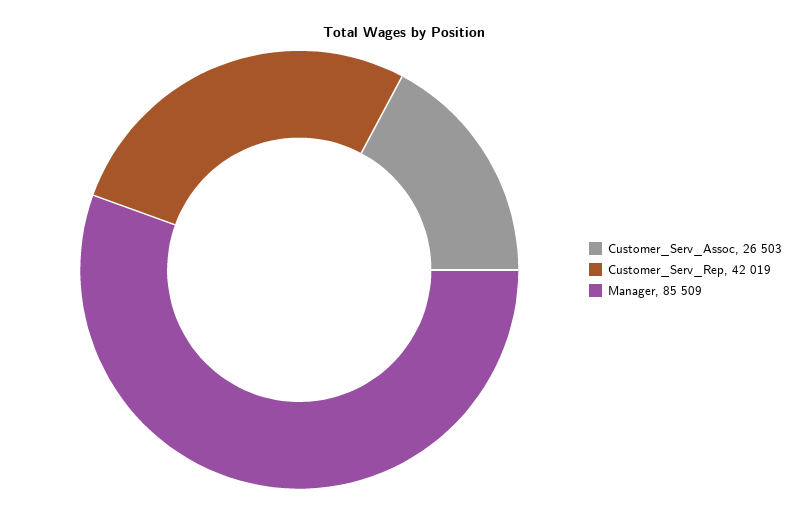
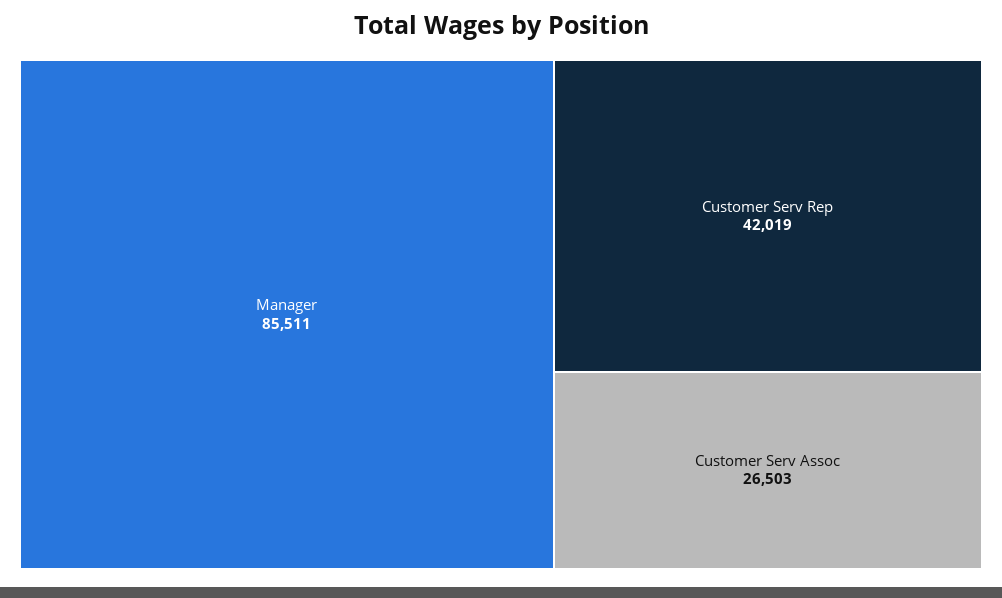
Manager: 85509 -> 85511

